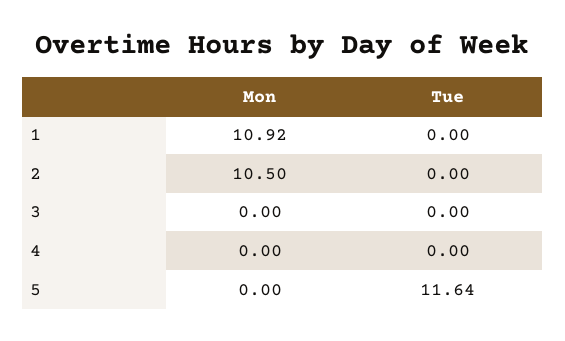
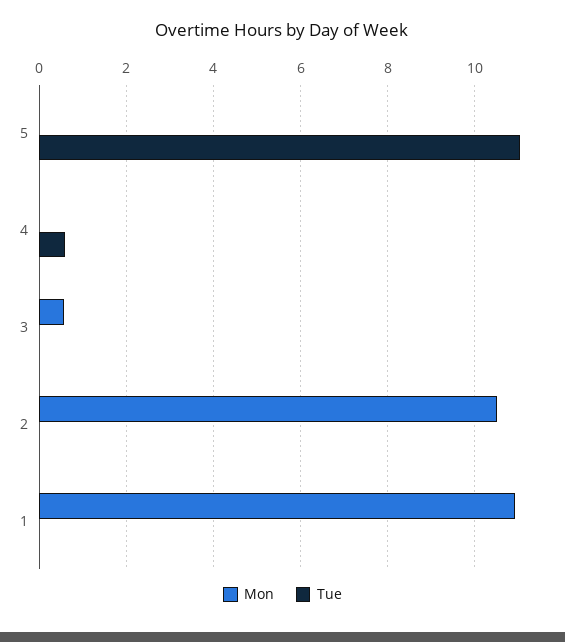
Mon, 3: 0 -> 0.6
Tue, 4: 0 -> 0.6
Tue, 5: 11.64 -> 11

